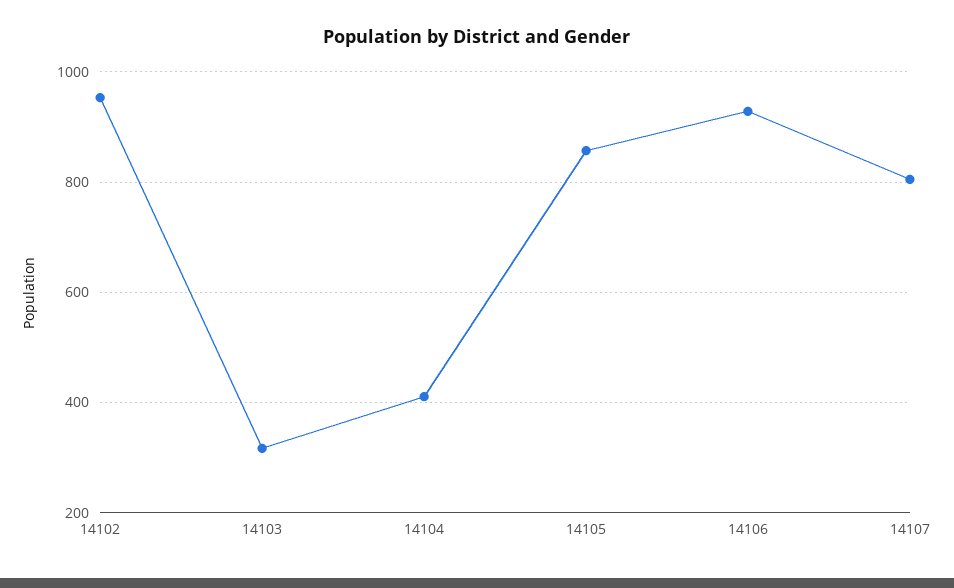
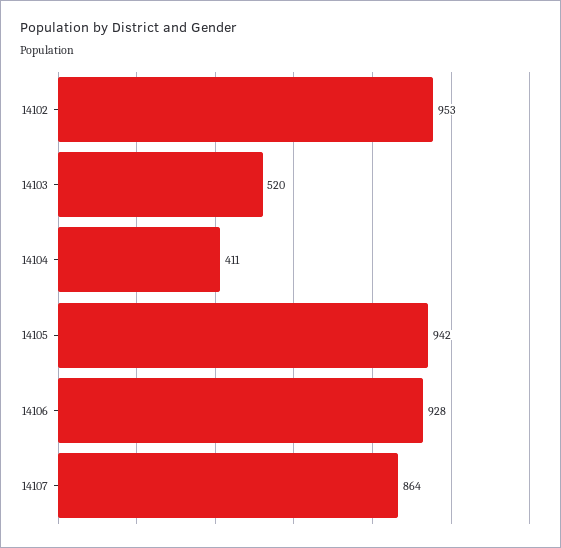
14103: 320 -> 520
14105: 860 -> 942
14107: 800 -> 864

